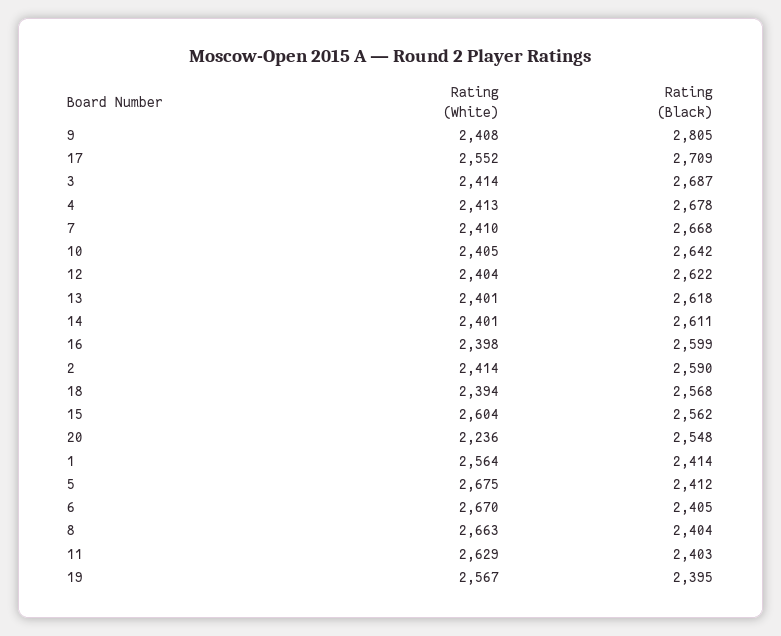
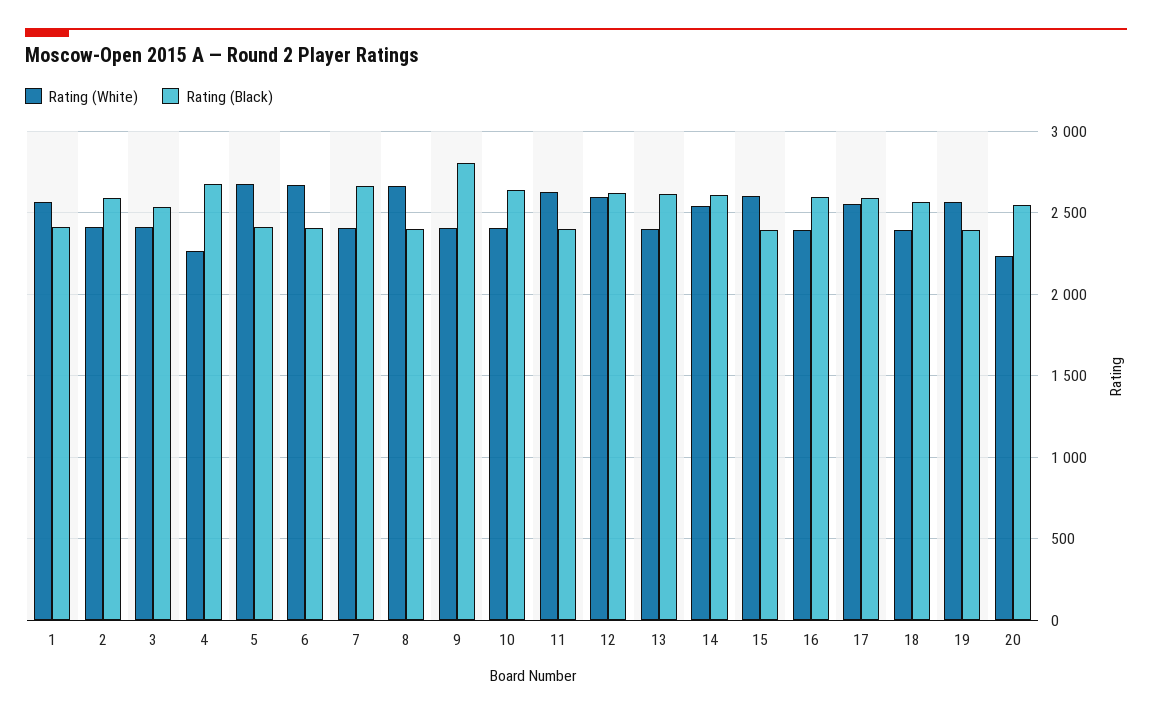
Rating (Black), 17: 2709 -> 2600
Rating (Black), 3: 2687 -> 2550
Rating (White), 4: 2413 -> 2250
Rating (White), 12: 2404 -> 2600
Rating (White), 14: 2401 -> 2550
Rating (Black), 15: 2562 -> 2400

